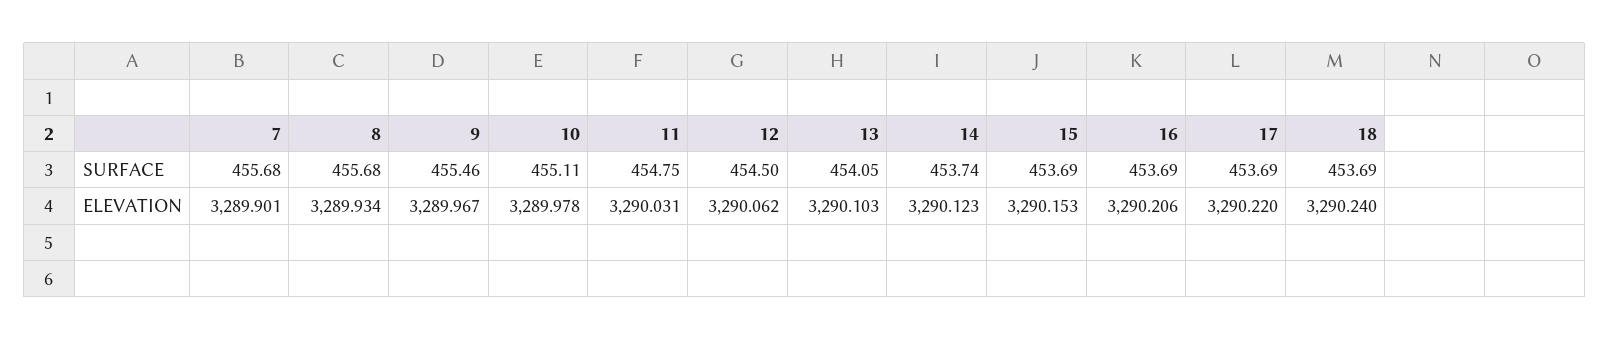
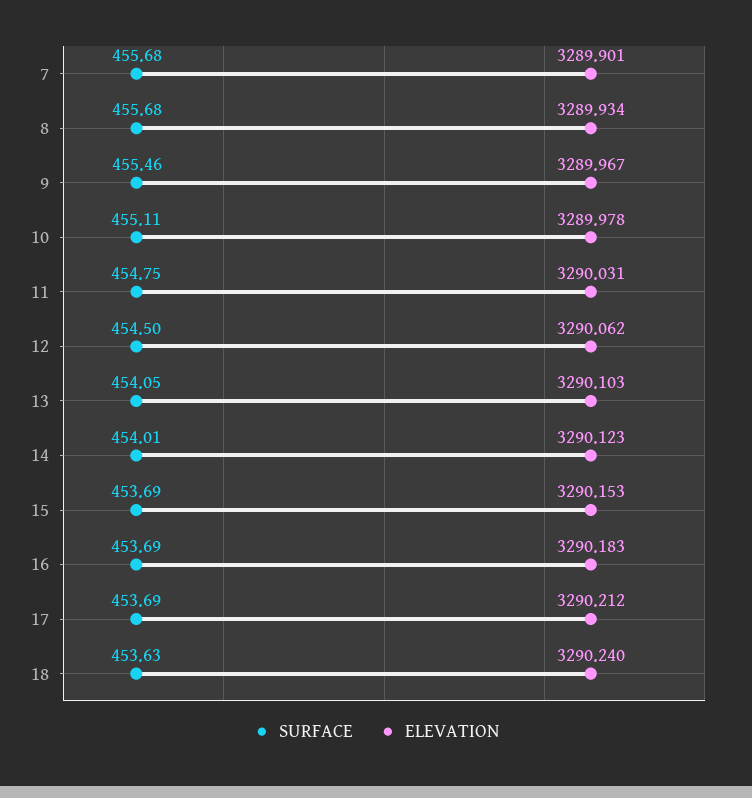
SURFACE, 14: 453.74 -> 454.01
SURFACE, 18: 453.69 -> 453.63
ELEVATION, 16: 3290.206 -> 3290.183
ELEVATION, 17: 3290.22 -> 3290.212

